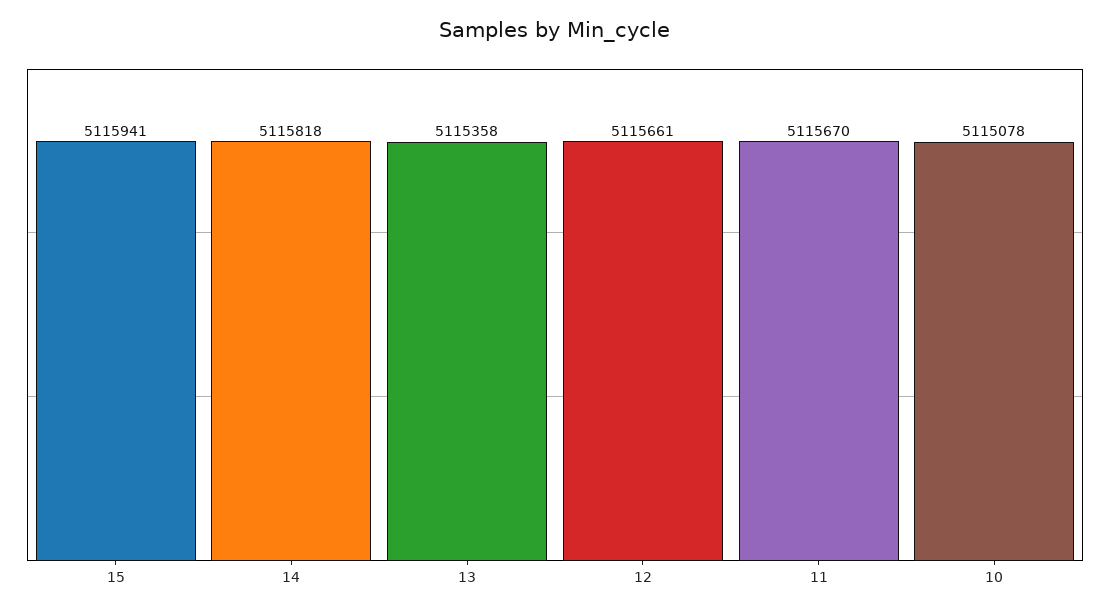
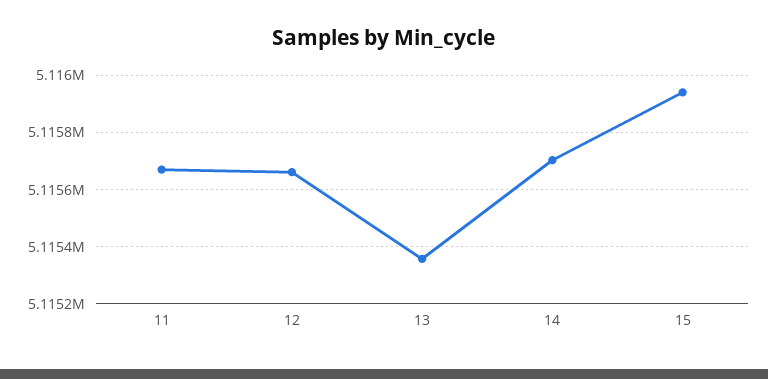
14: 5115818 -> 5115700
10: 5115078 -> none

